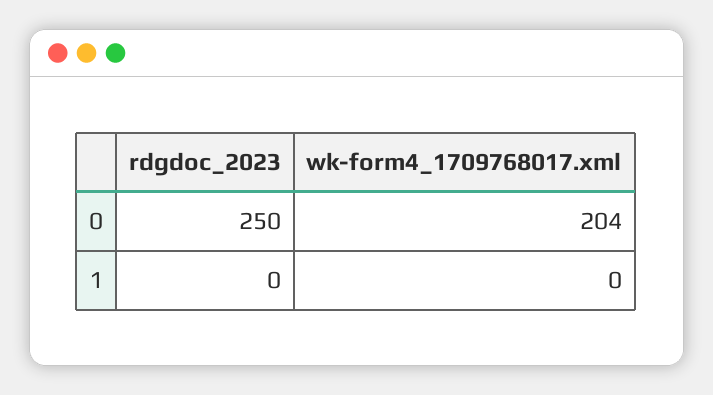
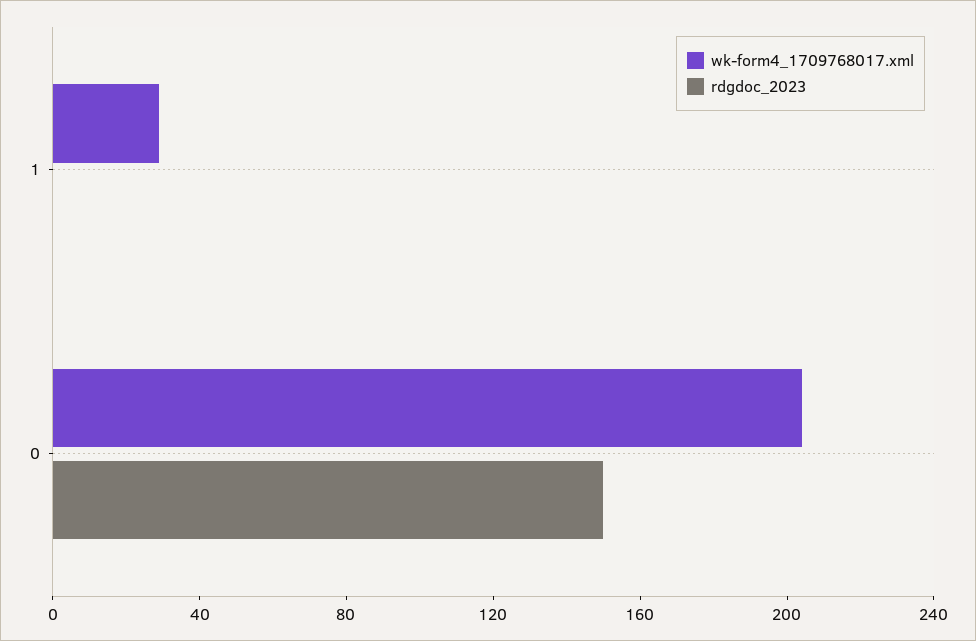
rdgdoc_2023, 0: 250 -> 150
wk-form4_1709768017.xml, 1: 0 -> 30

